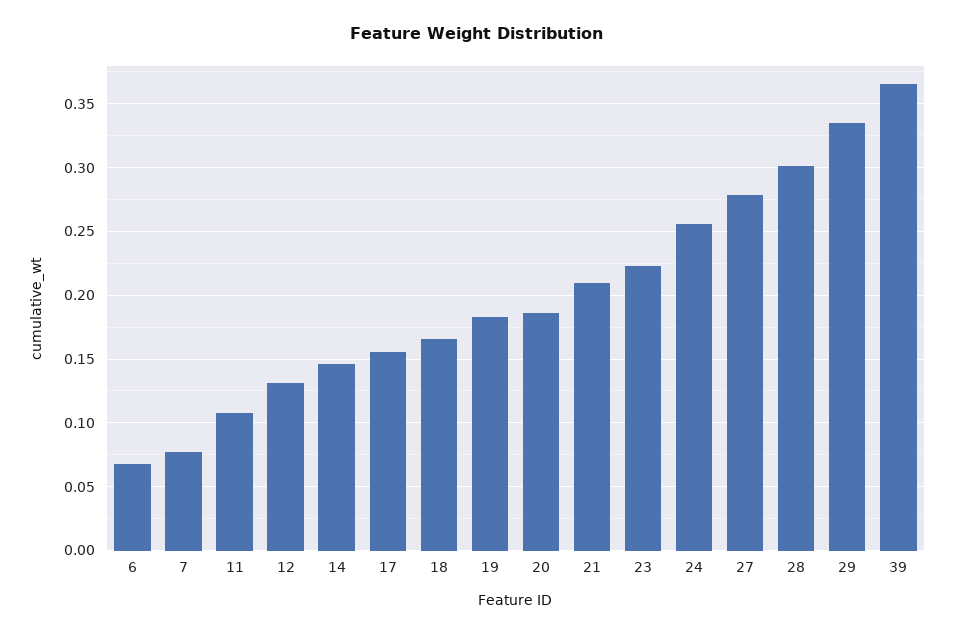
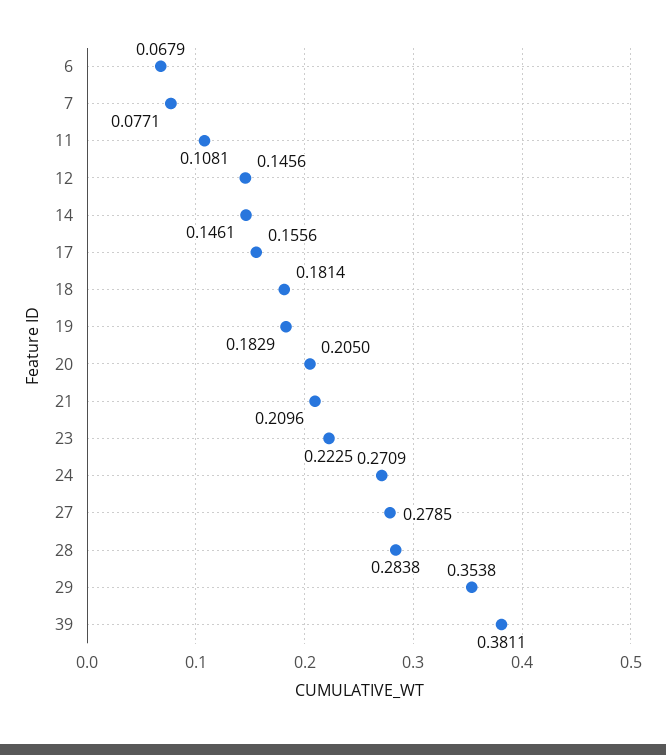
12: 0.13 -> 0.1456
18: 0.165 -> 0.1814
20: 0.185 -> 0.205
24: 0.255 -> 0.2709
28: 0.3 -> 0.2838
29: 0.335 -> 0.3538
39: 0.365 -> 0.3811

